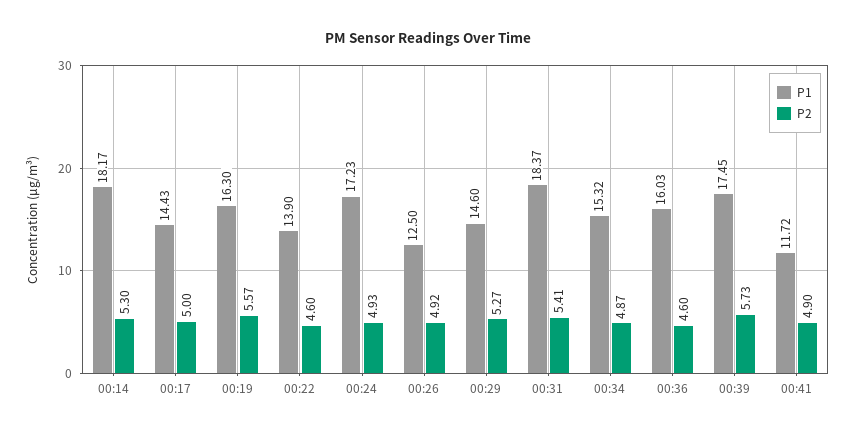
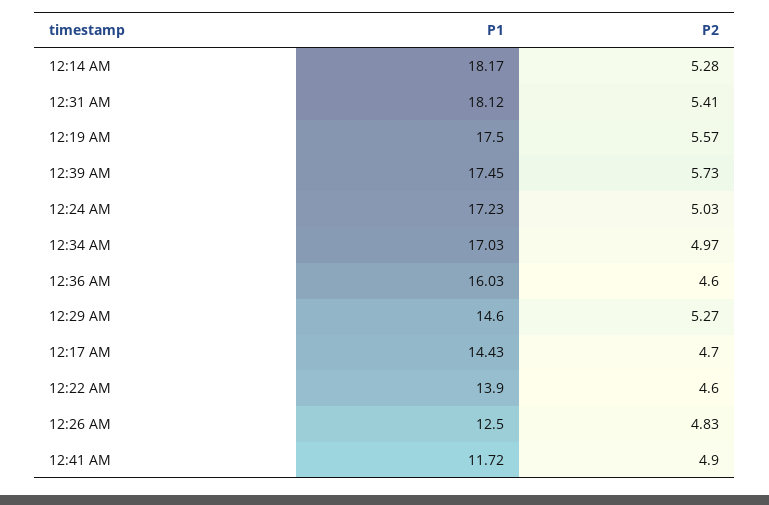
P2, 00:14: 5.3 -> 5.28
P2, 00:17: 5 -> 4.7
P1, 00:19: 16.3 -> 17.5
P2, 00:24: 4.93 -> 5.03
P2, 00:26: 4.92 -> 4.83
P1, 00:31: 18.37 -> 18.12
P1, 00:34: 15.32 -> 17.03
P2, 00:34: 4.87 -> 4.97

